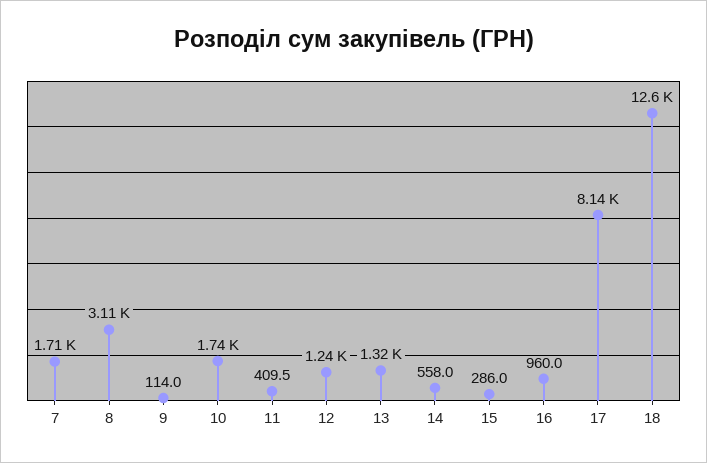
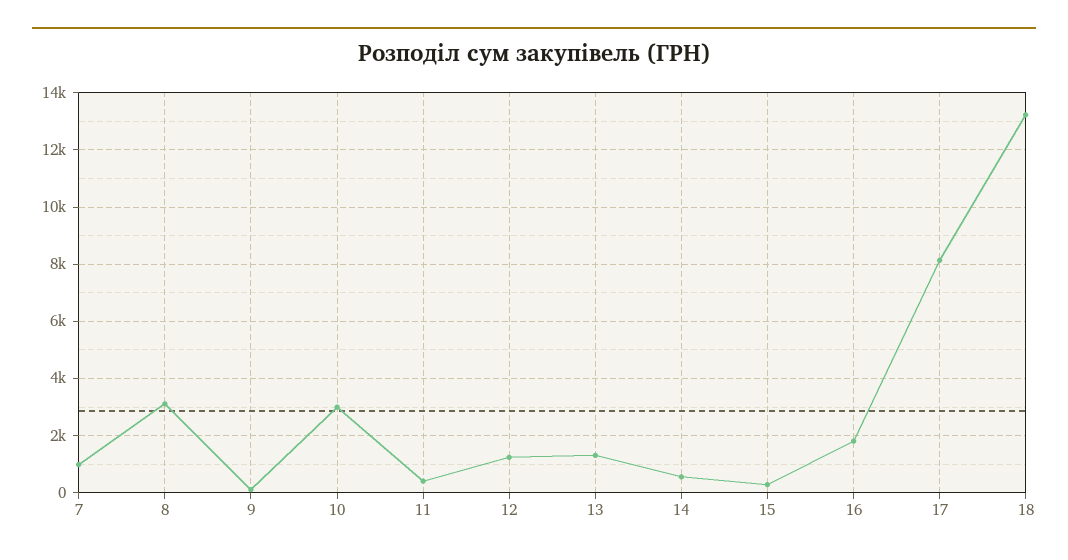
7: 1710 -> 1000
10: 1740 -> 3000
16: 960 -> 1750
18: 12600 -> 13250

